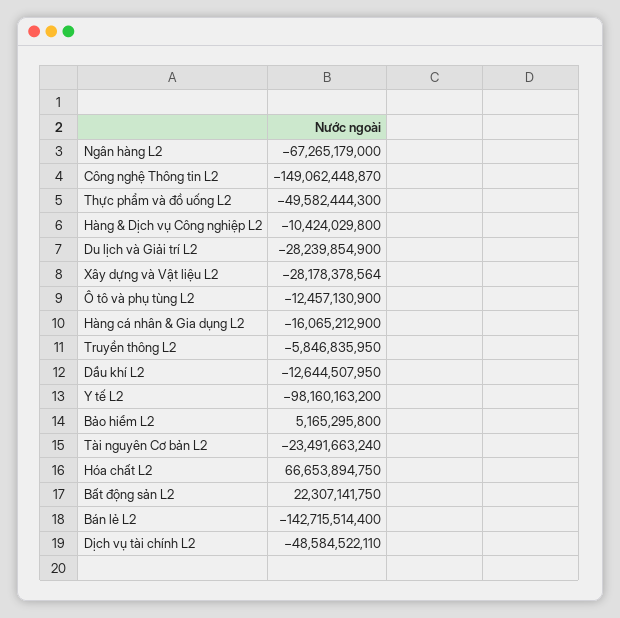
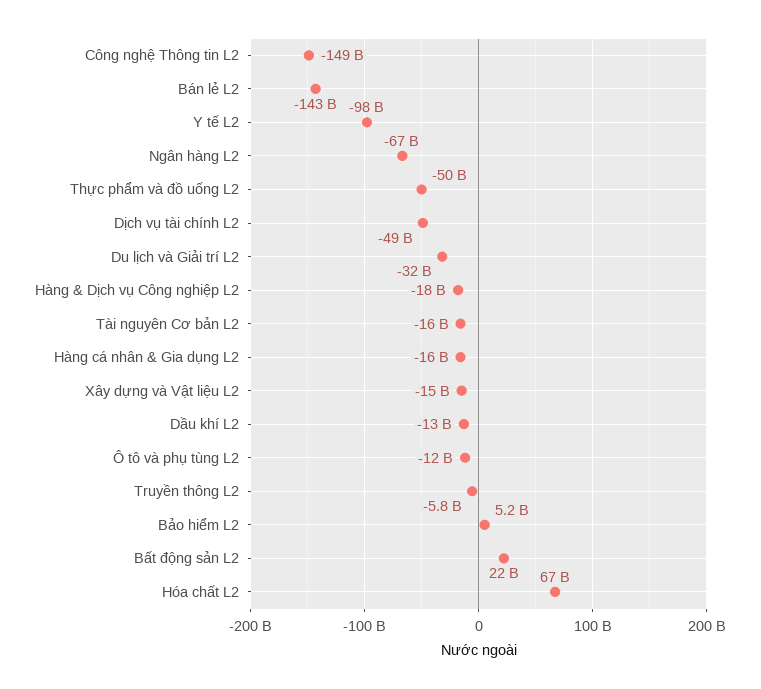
Hàng & Dịch vụ Công nghiệp L2: -10424029800 -> -18000000000
Du lịch và Giải trí L2: -28239854900 -> -32000000000
Xây dựng và Vật liệu L2: -28178378564 -> -15000000000
Tài nguyên Cơ bản L2: -23491663240 -> -16000000000

